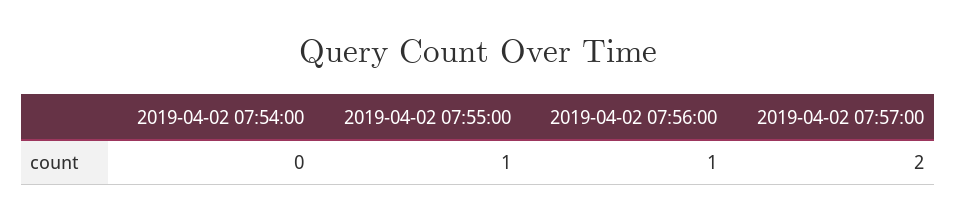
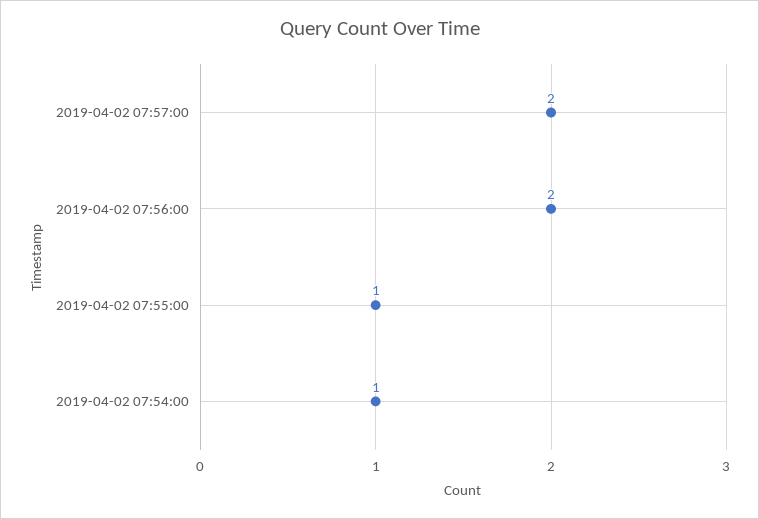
2019-04-02 07:54:00: 0 -> 1
2019-04-02 07:56:00: 1 -> 2

